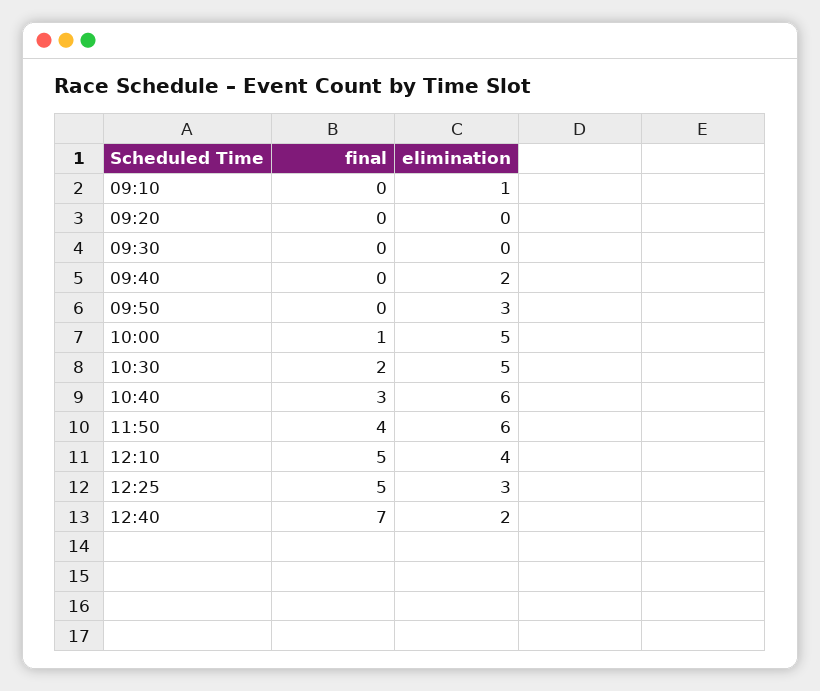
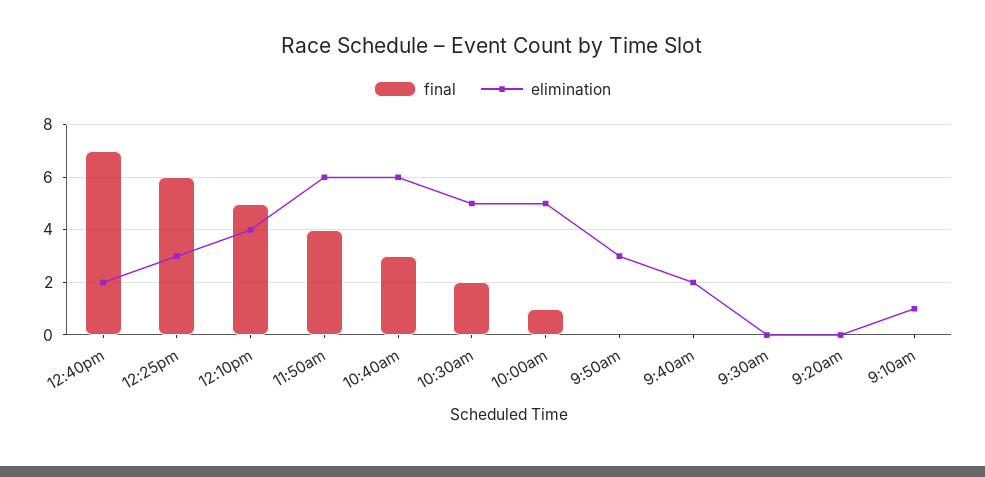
final, 12:25: 5 -> 6

